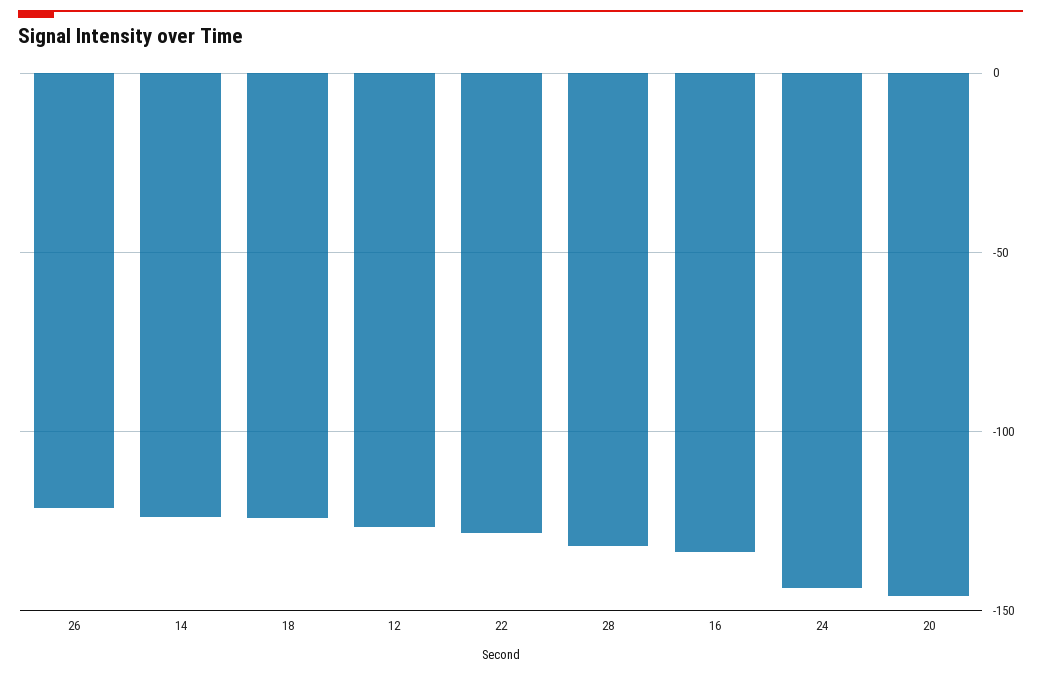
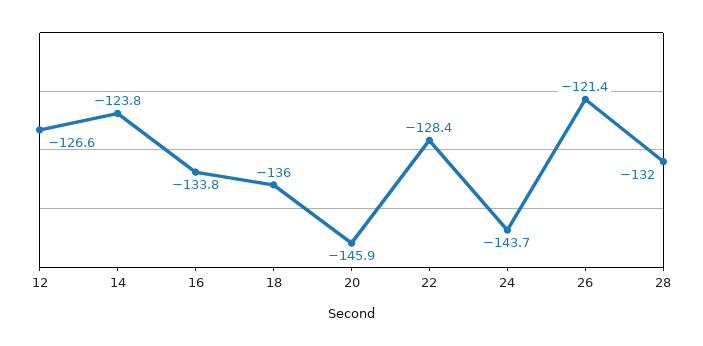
18: -125 -> -136

